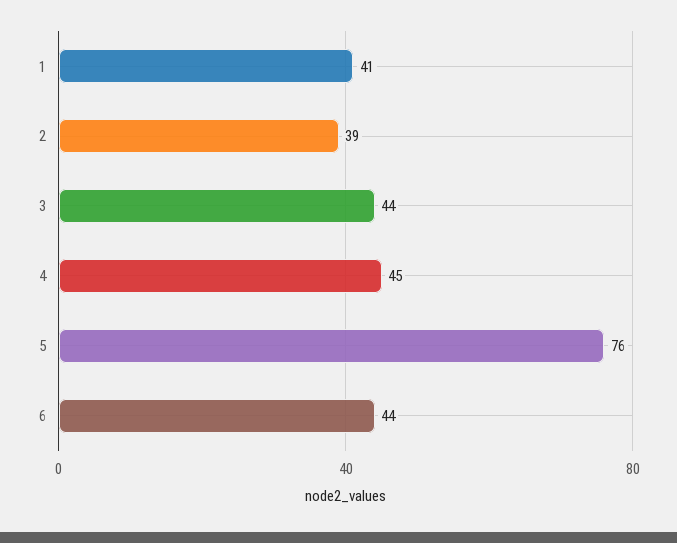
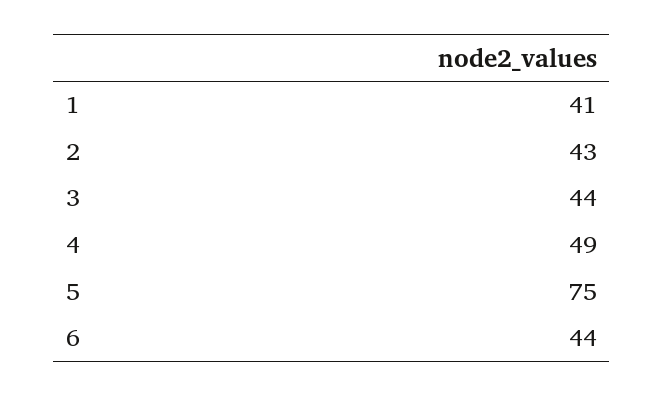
2: 39 -> 43
4: 45 -> 49
5: 76 -> 75

